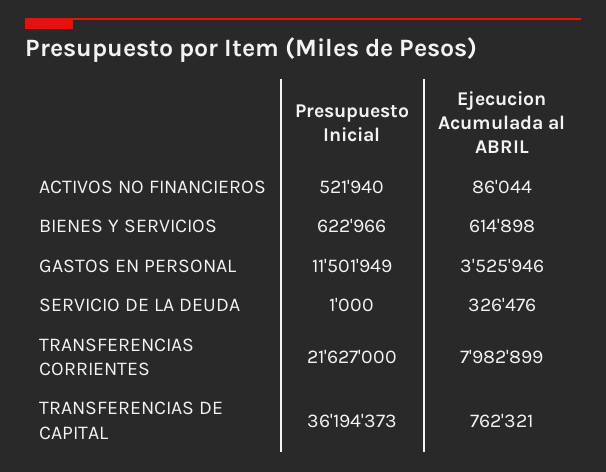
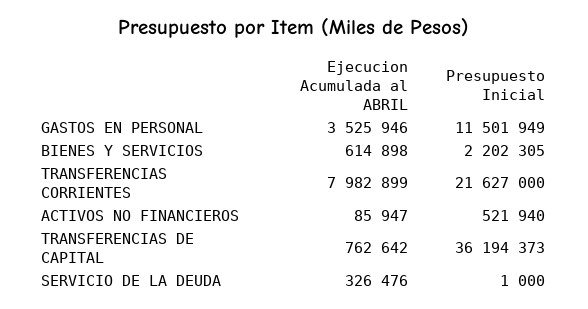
Ejecucion Acumulada al ABRIL, ACTIVOS NO FINANCIEROS: 86044 -> 85947
Presupuesto Inicial, BIENES Y SERVICIOS: 622966 -> 2202305
Ejecucion Acumulada al ABRIL, TRANSFERENCIAS DE CAPITAL: 762321 -> 762642

